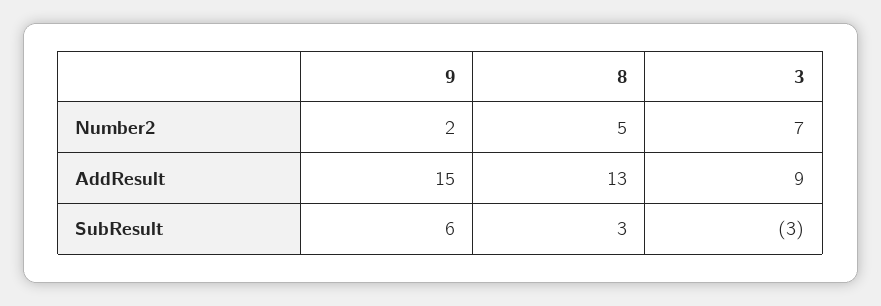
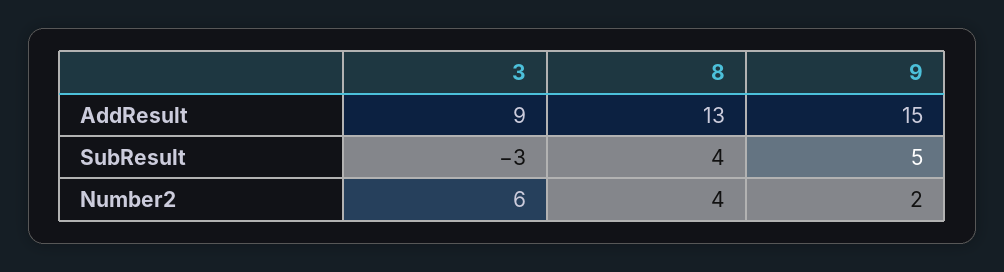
8, Number2: 5 -> 4
3, Number2: 7 -> 6
9, SubResult: 6 -> 5
8, SubResult: 3 -> 4

